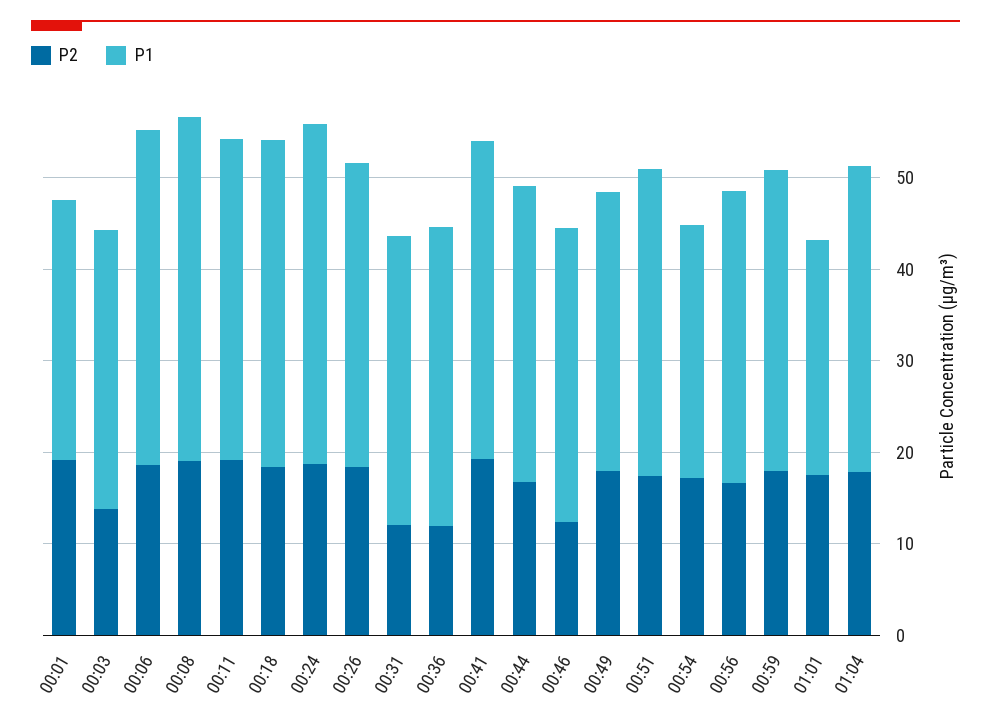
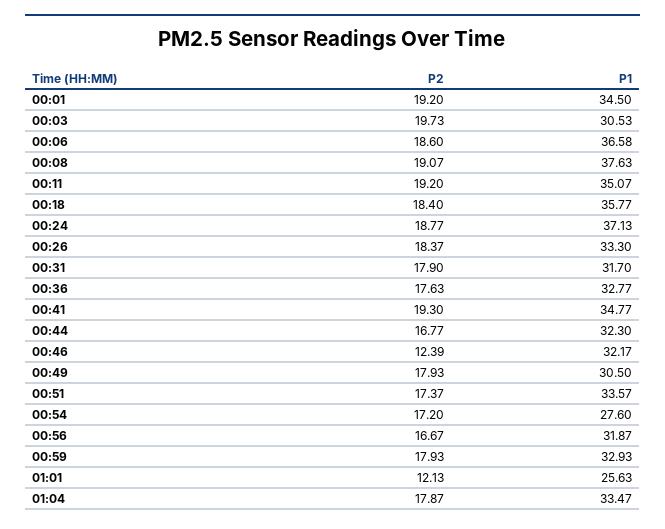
P1, 00:01: 28 -> 34.5
P2, 00:03: 14 -> 19.73
P2, 00:31: 12 -> 17.9
P2, 00:36: 12 -> 17.63
P2, 01:01: 18 -> 12.13

